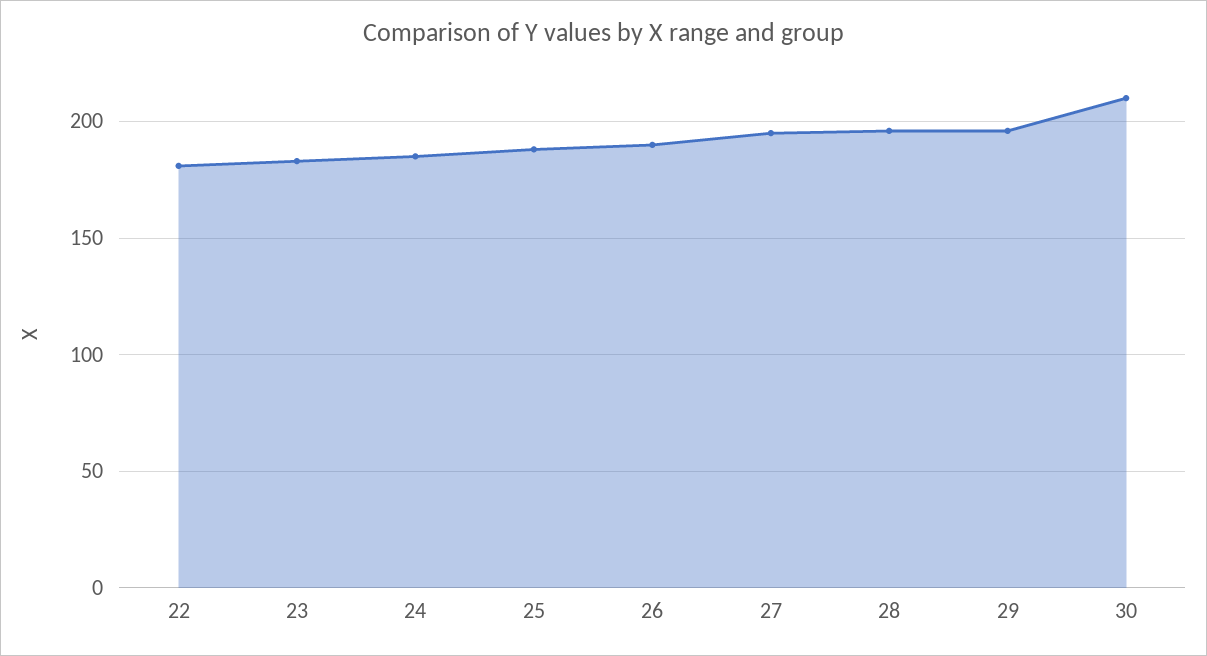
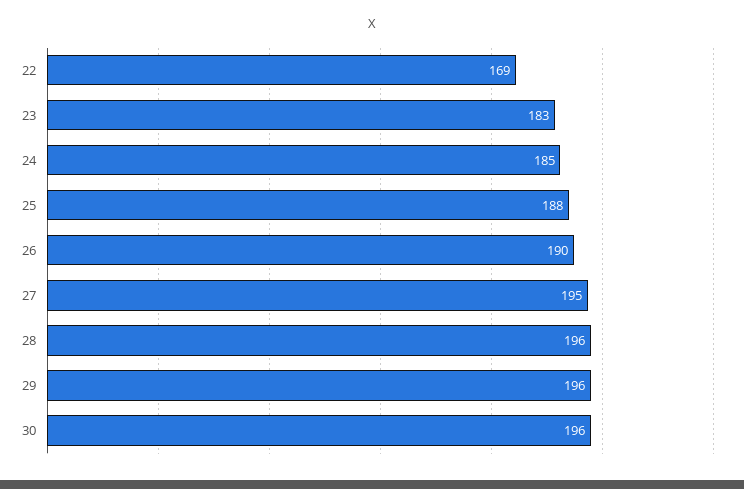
22: 180 -> 169
30: 210 -> 196

